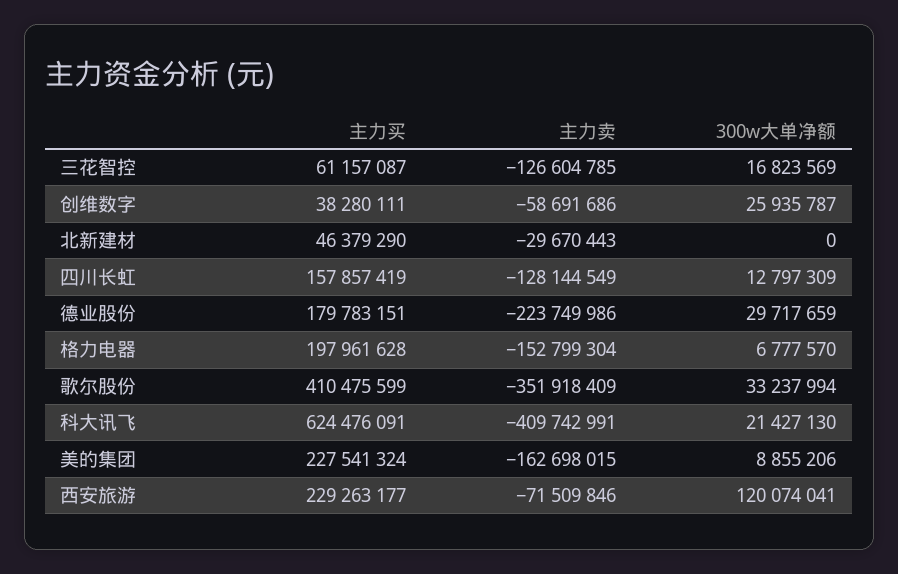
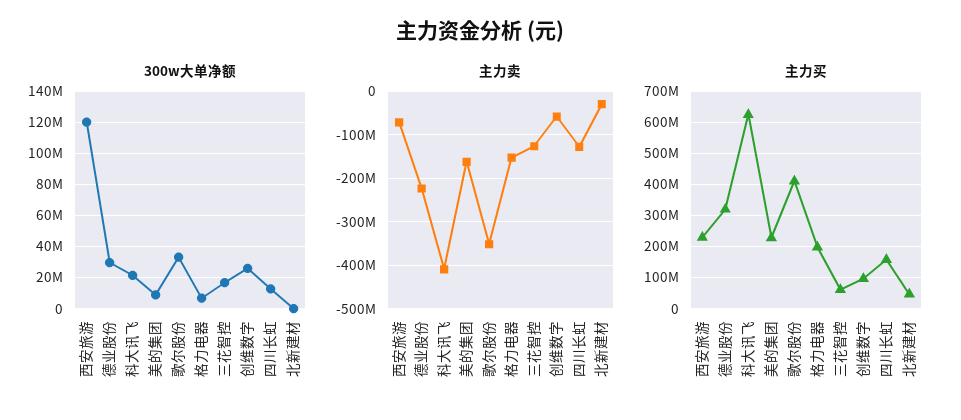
主力买, 创维数字: 38280111 -> 100000000
主力买, 德业股份: 179783151 -> 320000000

